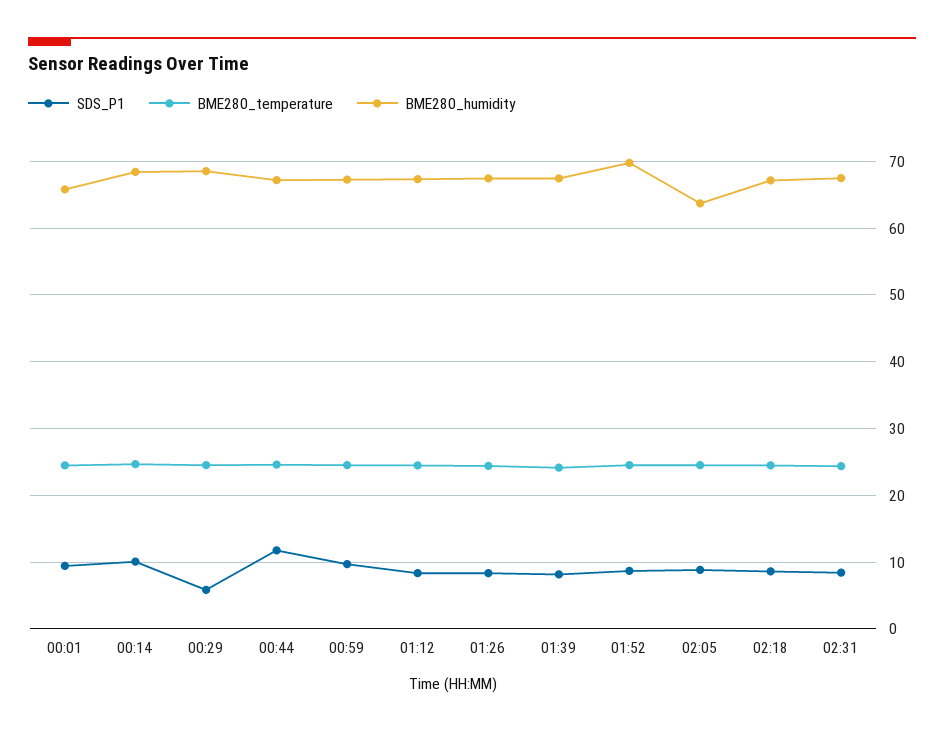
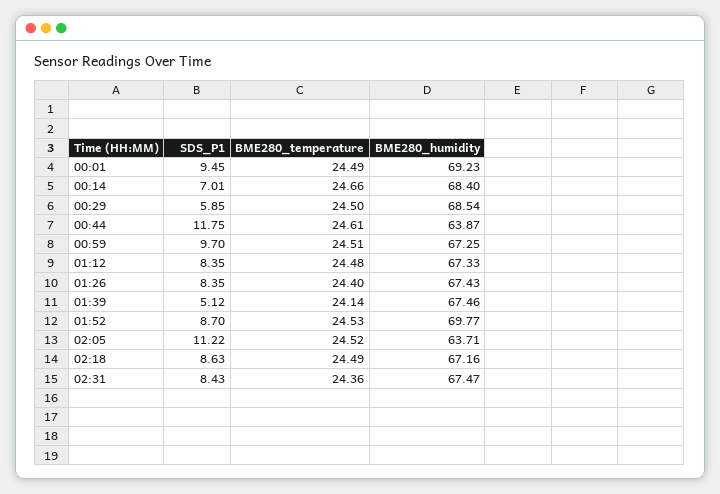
BME280_humidity, 00:01: 66 -> 69.23
SDS_P1, 00:14: 10 -> 7.01
BME280_humidity, 00:44: 67 -> 63.87
SDS_P1, 01:39: 8 -> 5.12
SDS_P1, 02:05: 9 -> 11.22

